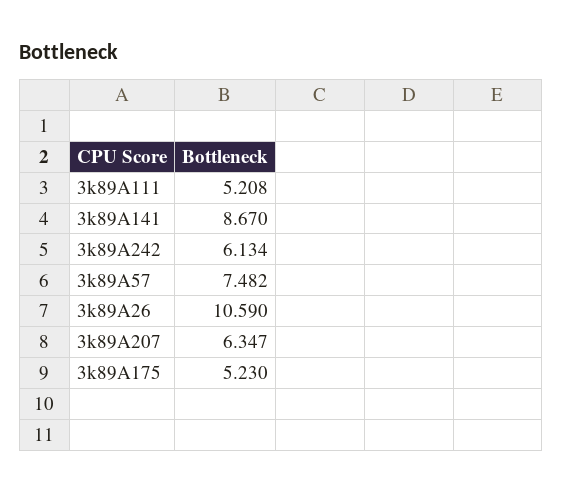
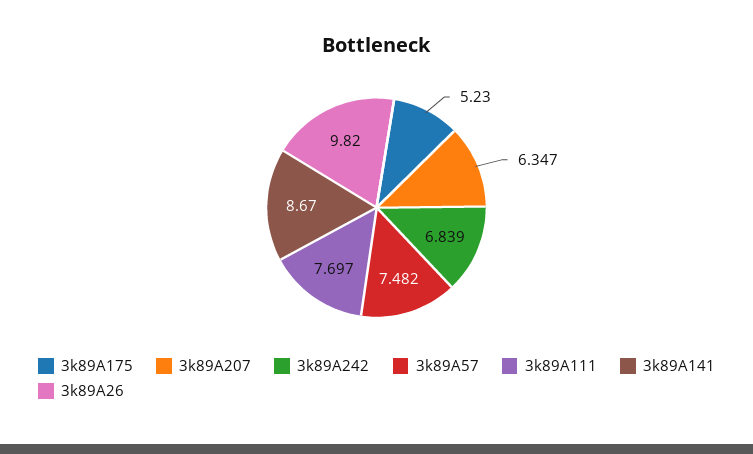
3k89A111: 5.208 -> 7.697
3k89A242: 6.134 -> 6.839
3k89A26: 10.59 -> 9.82

